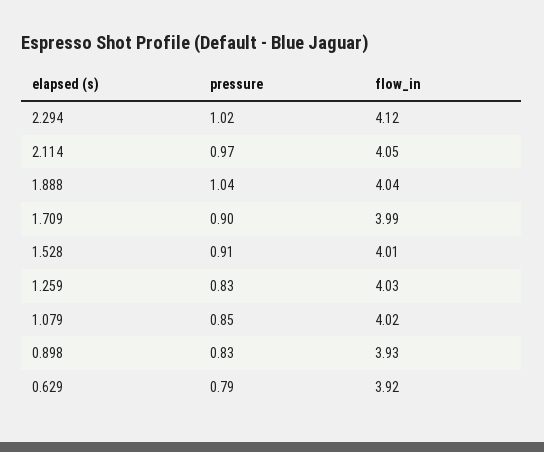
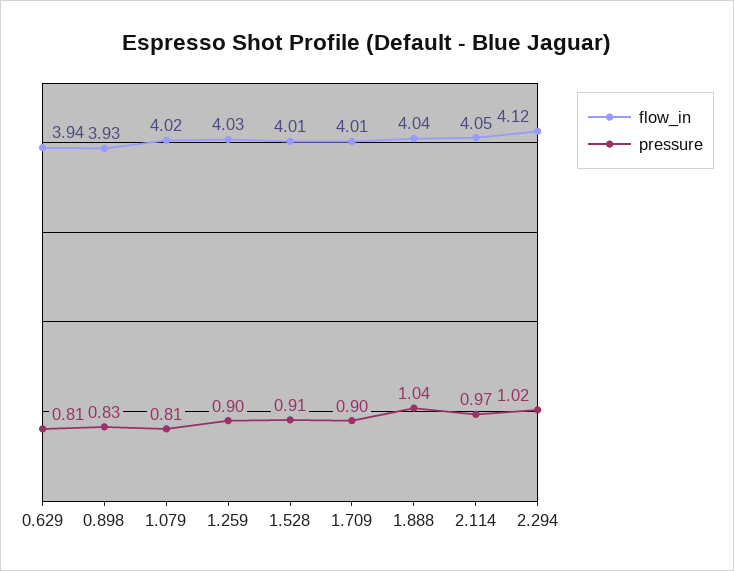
flow_in, 1.709: 3.99 -> 4.01
pressure, 1.259: 0.83 -> 0.9
pressure, 1.079: 0.85 -> 0.81
pressure, 0.629: 0.79 -> 0.81
flow_in, 0.629: 3.92 -> 3.94

